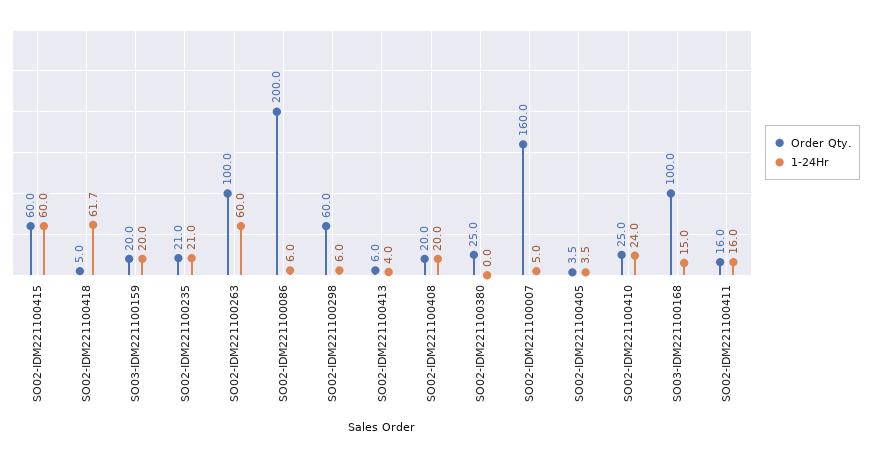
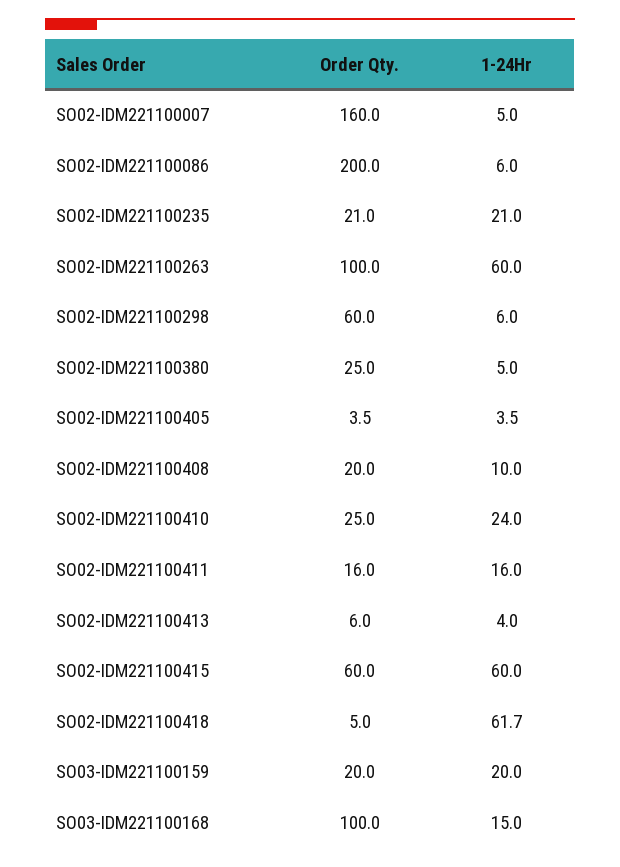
1-24Hr, SO02-IDM221100408: 20 -> 10
1-24Hr, SO02-IDM221100380: 0 -> 5

